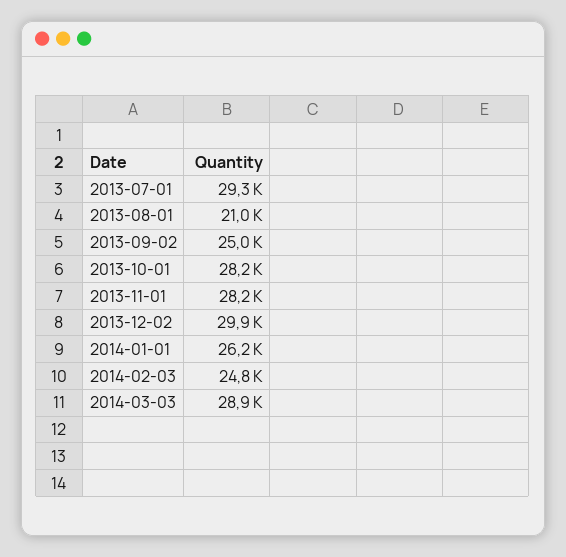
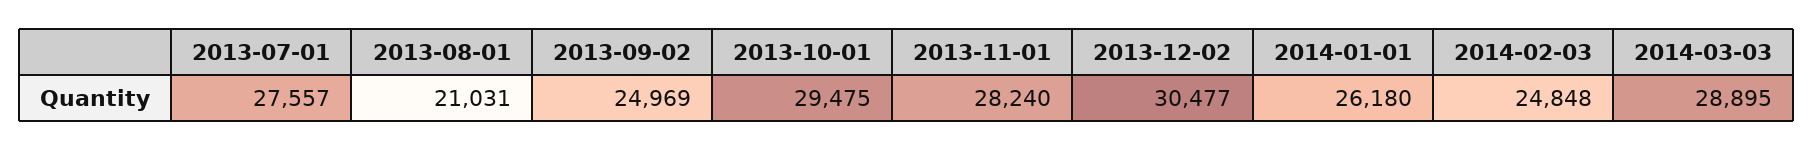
2013-07-01: 29300 -> 27557
2013-10-01: 28200 -> 29475
2013-12-02: 29900 -> 30477

